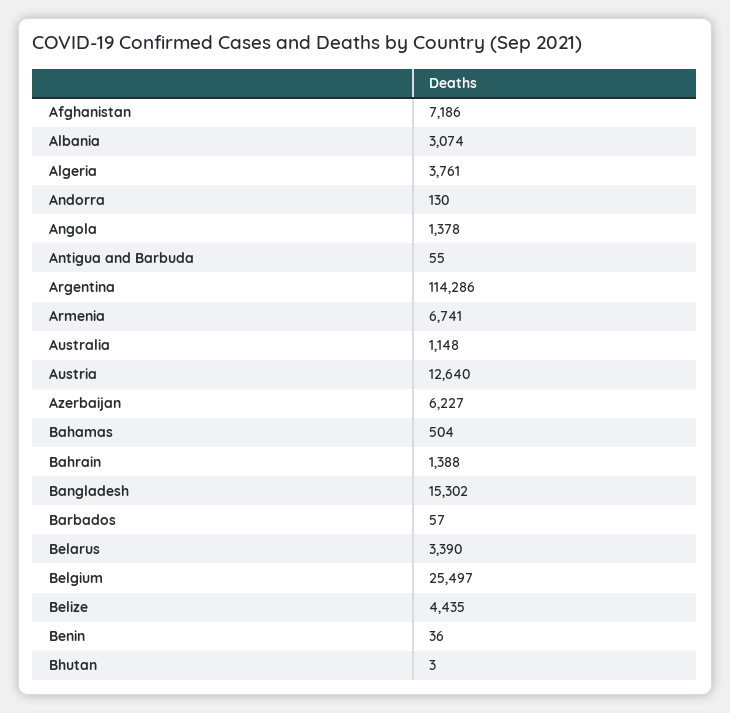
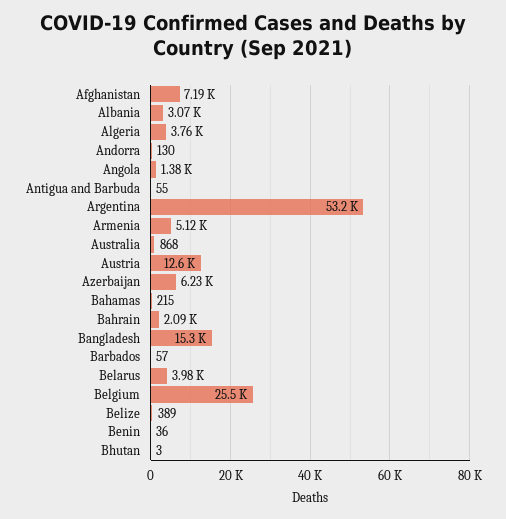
Argentina: 114286 -> 53200
Armenia: 6741 -> 5120
Australia: 1148 -> 868
Bahamas: 504 -> 215
Bahrain: 1388 -> 2090
Belarus: 3390 -> 3980
Belize: 4435 -> 389

